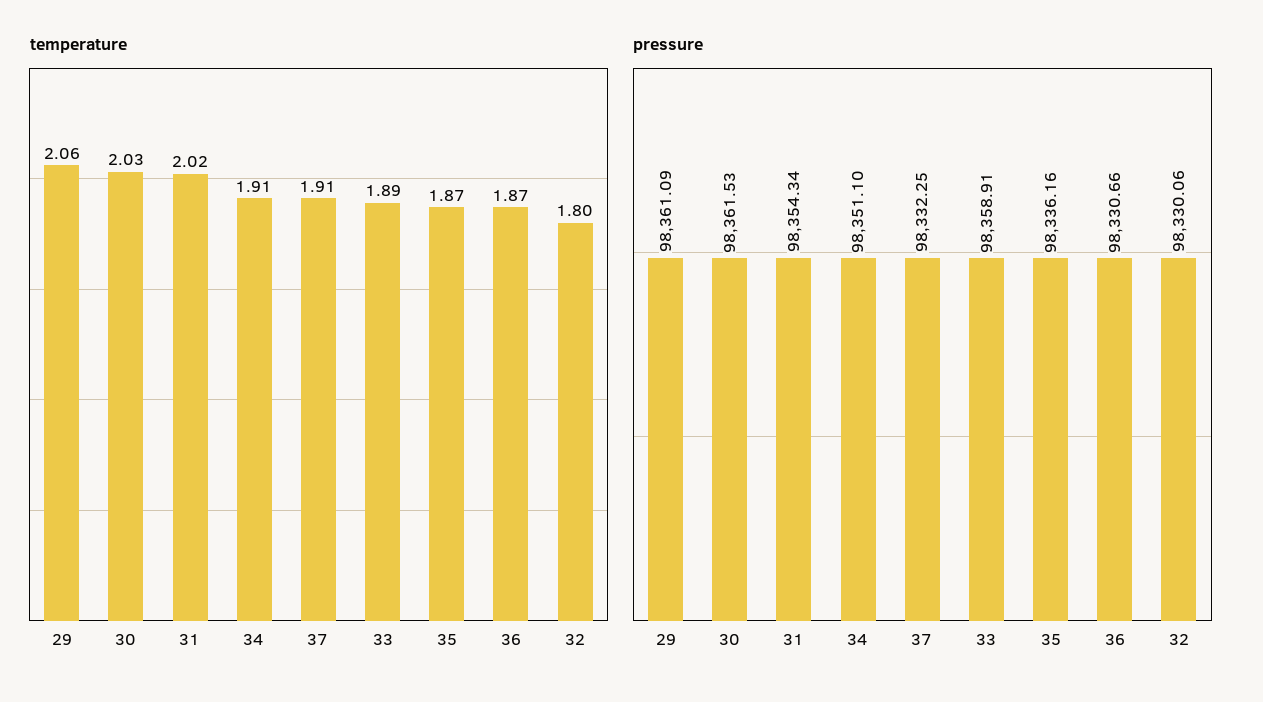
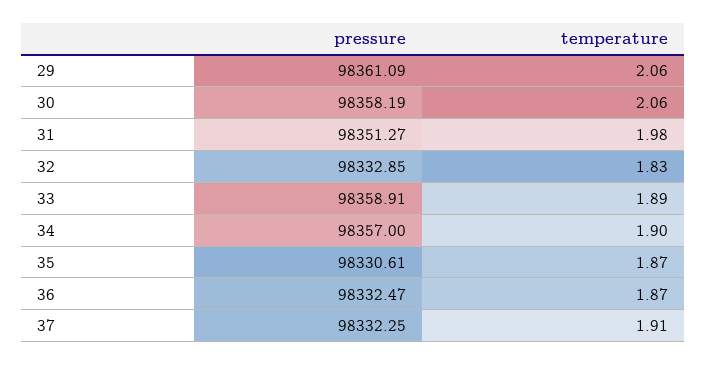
temperature, 30: 2.03 -> 2.06
temperature, 31: 2.02 -> 1.98
temperature, 34: 1.91 -> 1.9
temperature, 32: 1.8 -> 1.83
pressure, 30: 98361.53 -> 98358.19
pressure, 31: 98354.34 -> 98351.27
pressure, 34: 98351.1 -> 98357
pressure, 35: 98336.16 -> 98330.61
pressure, 36: 98330.66 -> 98332.47
pressure, 32: 98330.06 -> 98332.85

